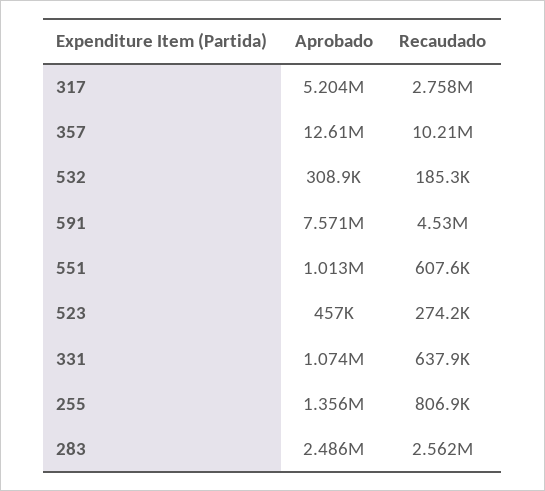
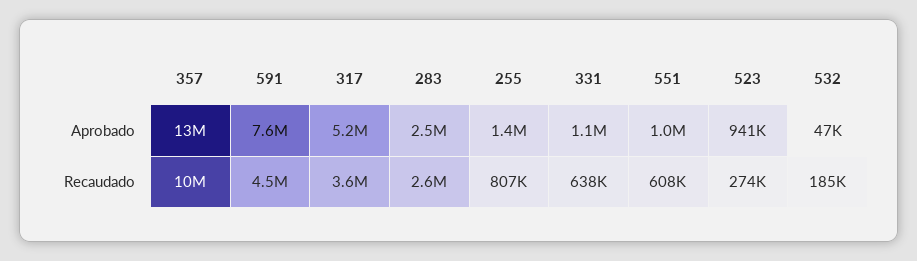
Recaudado, 317: 2758000 -> 3600000
Aprobado, 532: 308900 -> 47000
Aprobado, 523: 457000 -> 941000

